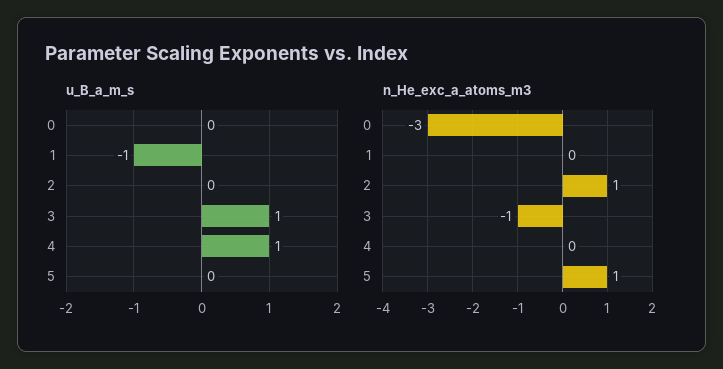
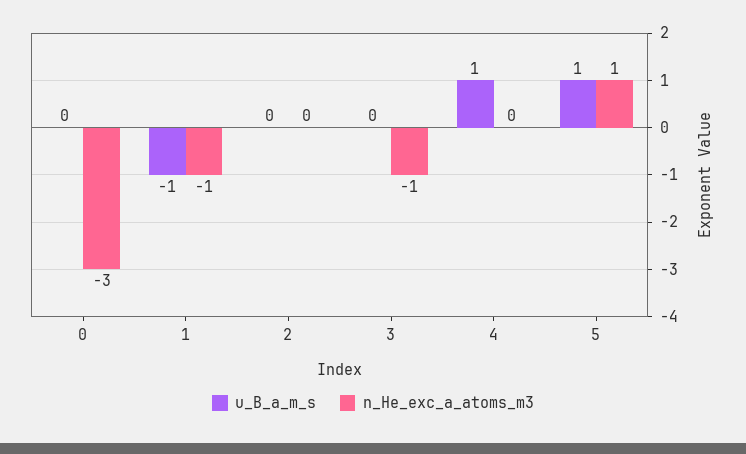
u_B_a_m_s, 3: 1 -> 0
u_B_a_m_s, 5: 0 -> 1
n_He_exc_a_atoms_m3, 1: 0 -> -1
n_He_exc_a_atoms_m3, 2: 1 -> 0

